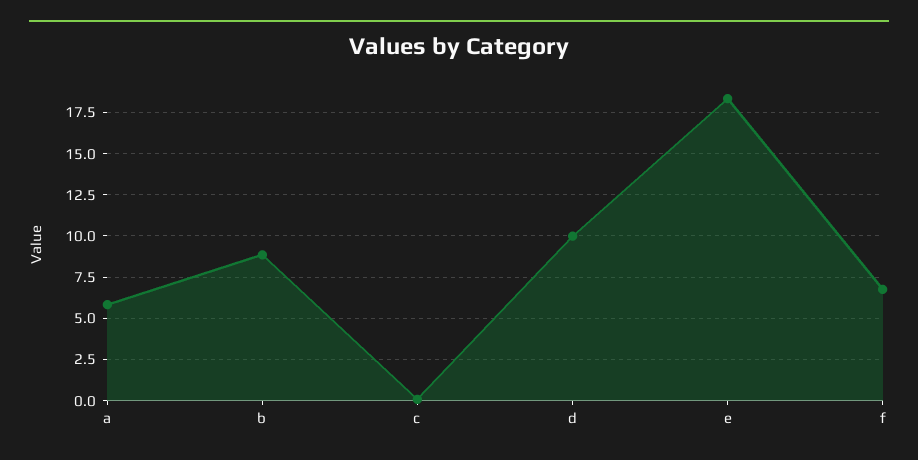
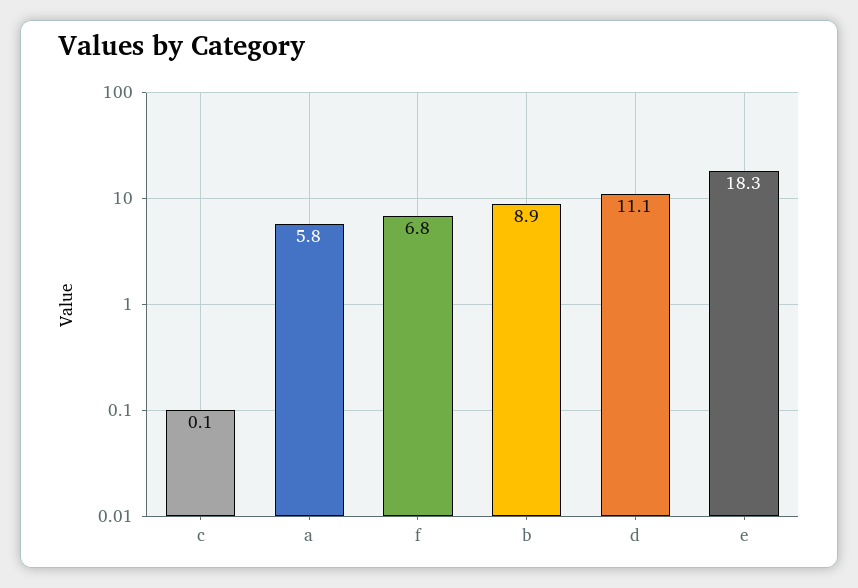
d: 10 -> 11.1

